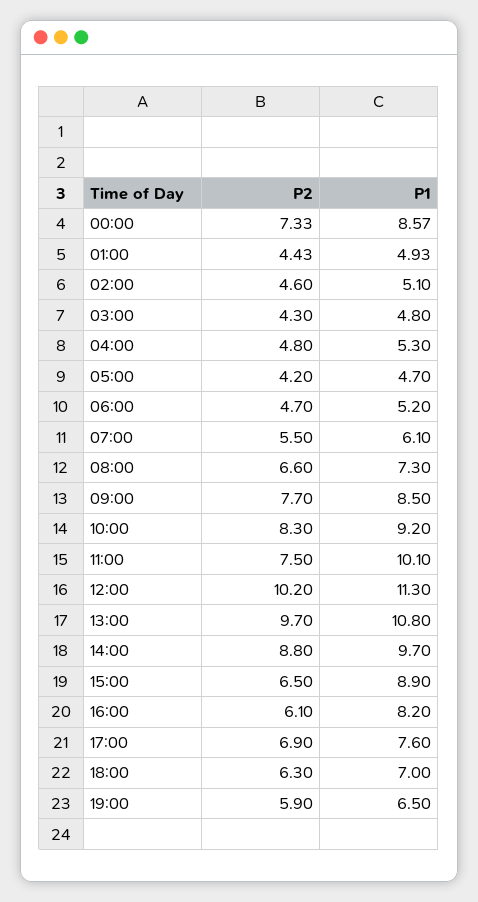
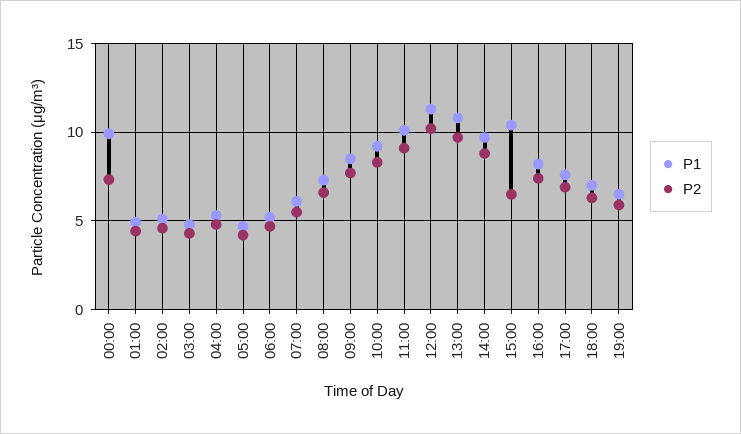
P1, 00:00: 8.57 -> 10
P2, 11:00: 7.5 -> 9
P1, 15:00: 8.9 -> 10.5
P2, 16:00: 6.1 -> 7.5

